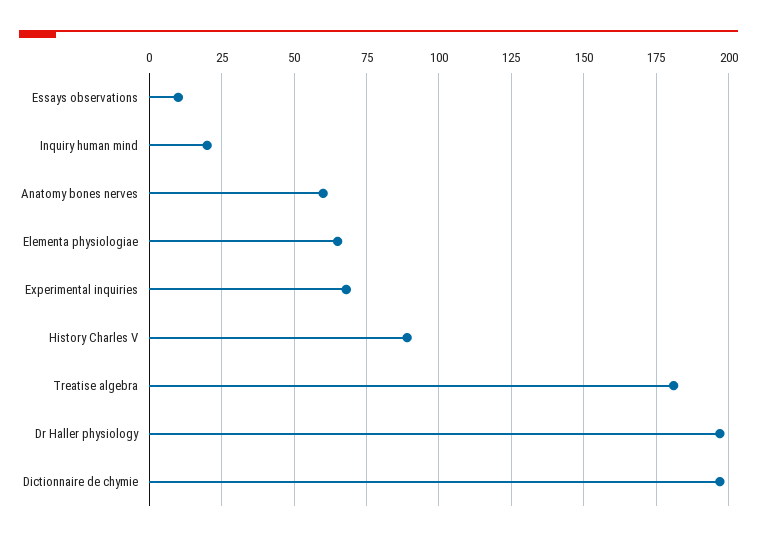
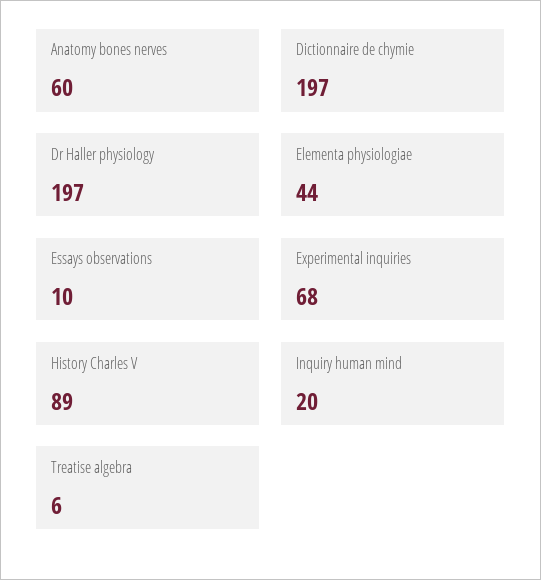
Elementa physiologiae: 65 -> 44
Treatise algebra: 180 -> 6

